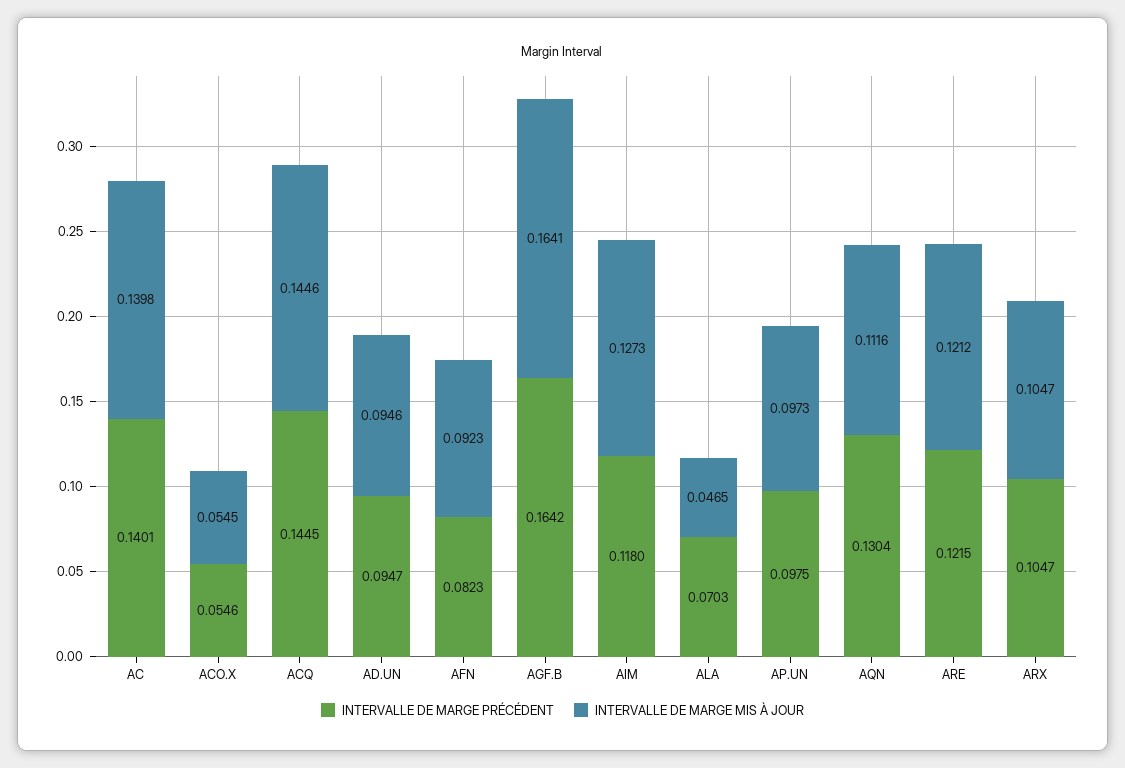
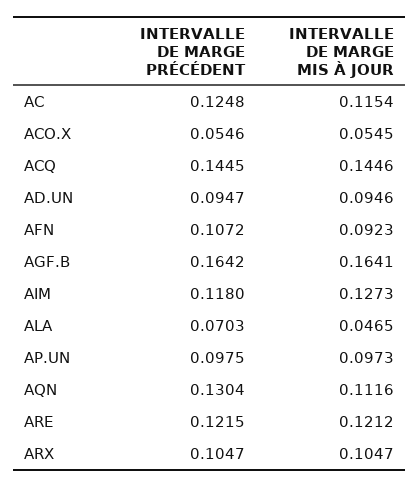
INTERVALLE DE MARGE PRÉCÉDENT, AC: 0.1401 -> 0.1248
INTERVALLE DE MARGE MIS À JOUR, AC: 0.1398 -> 0.1154
INTERVALLE DE MARGE PRÉCÉDENT, AFN: 0.0823 -> 0.1072

